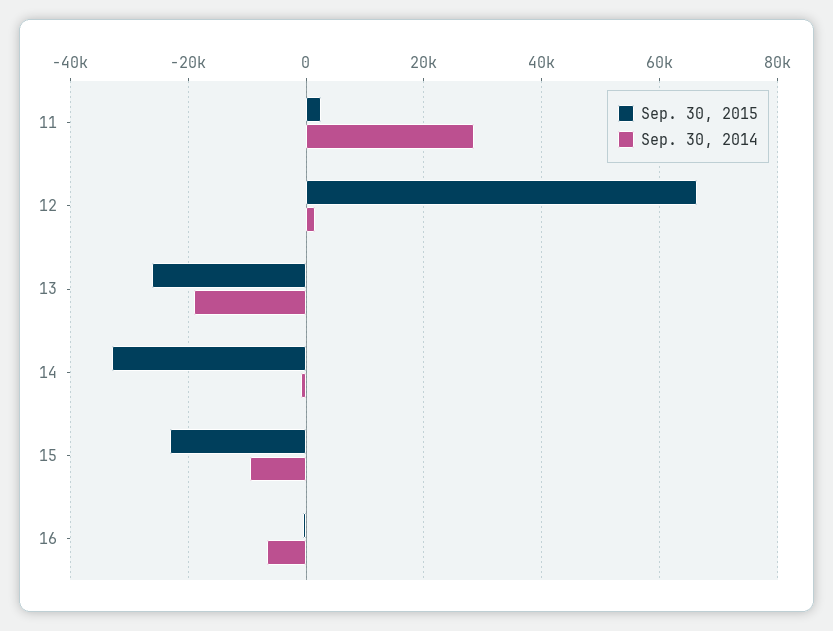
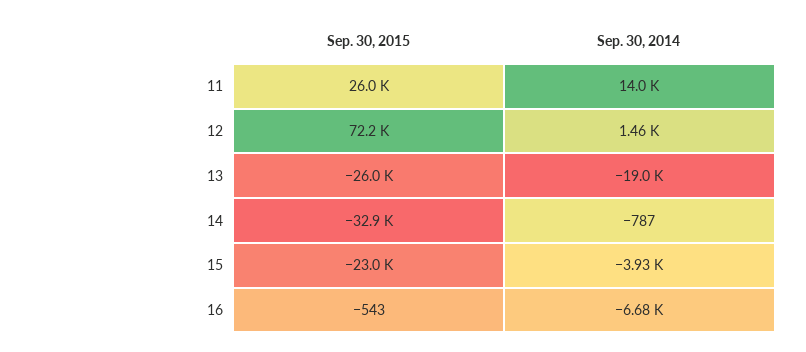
Sep. 30, 2015, 11: 2000 -> 26000
Sep. 30, 2014, 11: 28000 -> 14000
Sep. 30, 2015, 12: 66000 -> 72200
Sep. 30, 2014, 15: -10000 -> -3930

